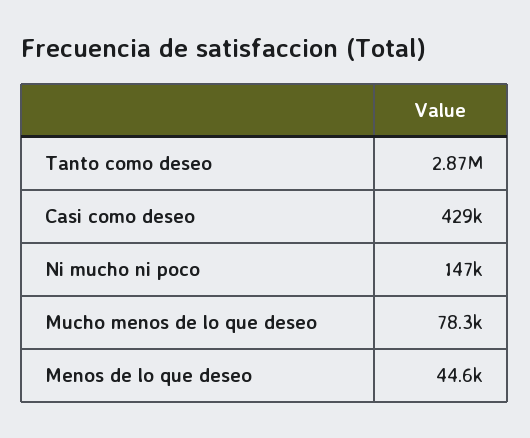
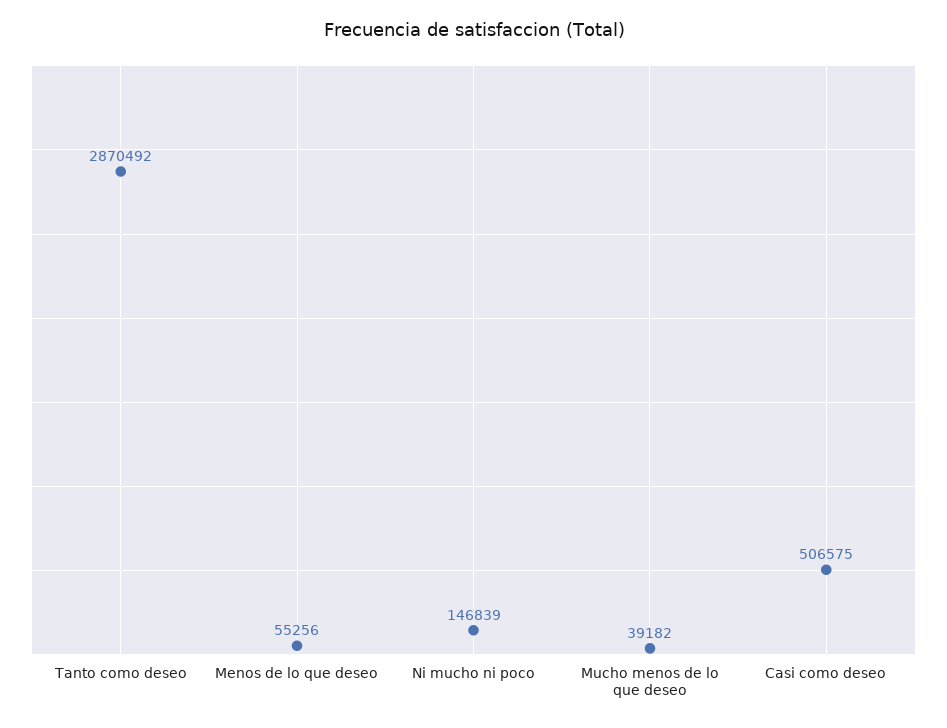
Casi como deseo: 429000 -> 506575
Mucho menos de lo que deseo: 78300 -> 39182
Menos de lo que deseo: 44600 -> 55256

